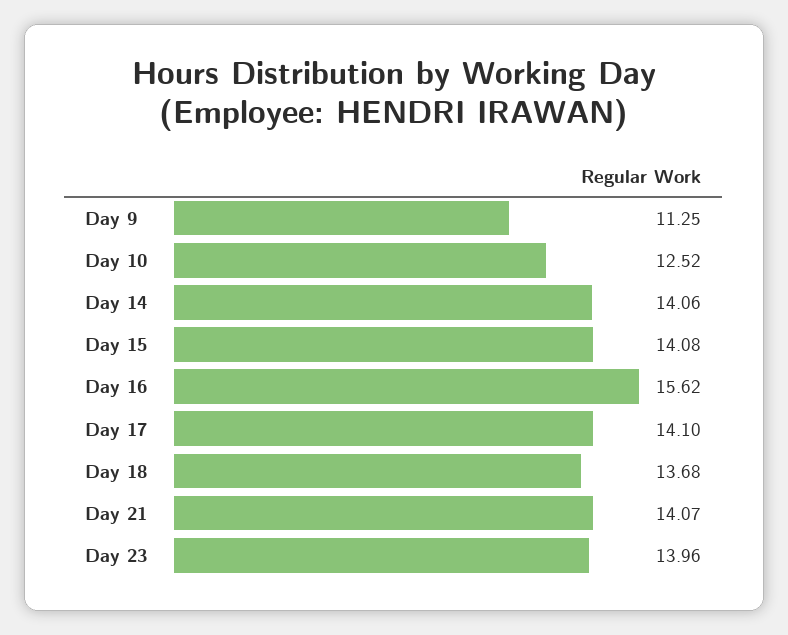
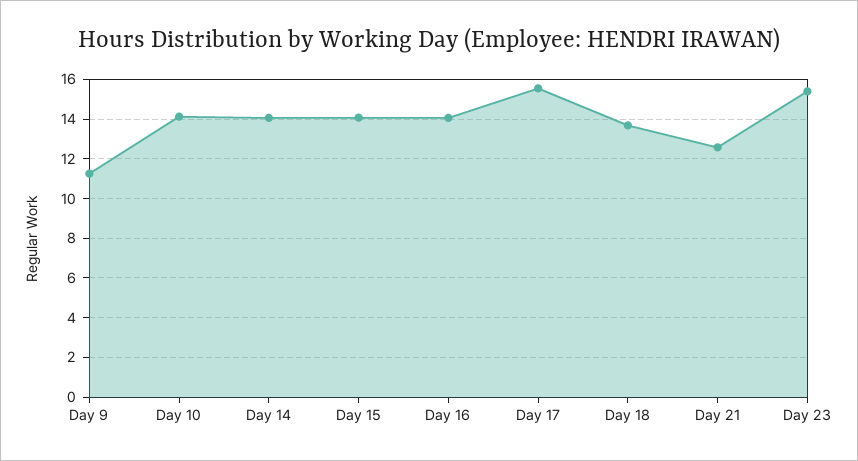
Day 10: 12.52 -> 14
Day 16: 15.62 -> 14
Day 17: 14.1 -> 15.5
Day 21: 14.07 -> 12.5
Day 23: 13.96 -> 15.5

